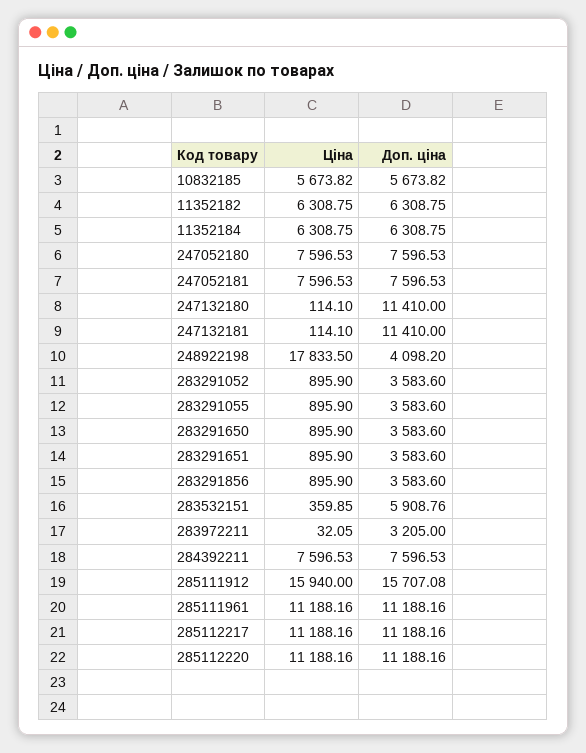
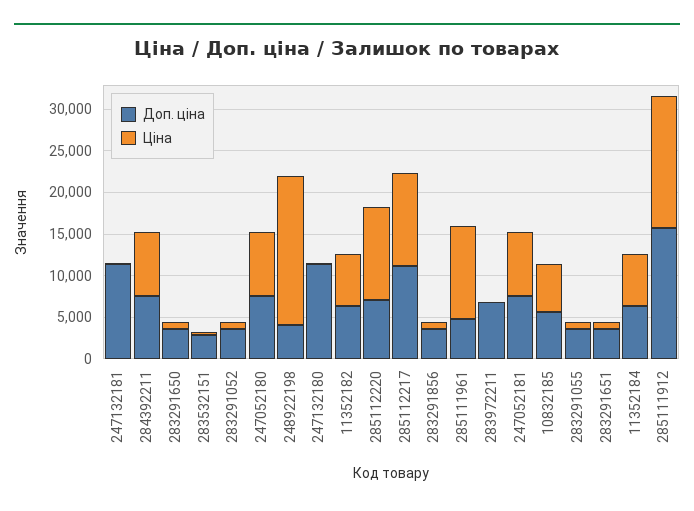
Доп. ціна, 283532151: 5908.76 -> 3000
Доп. ціна, 283972211: 3205 -> 7000
Доп. ціна, 285111961: 11188.16 -> 5000
Доп. ціна, 285112220: 11188.16 -> 7000

